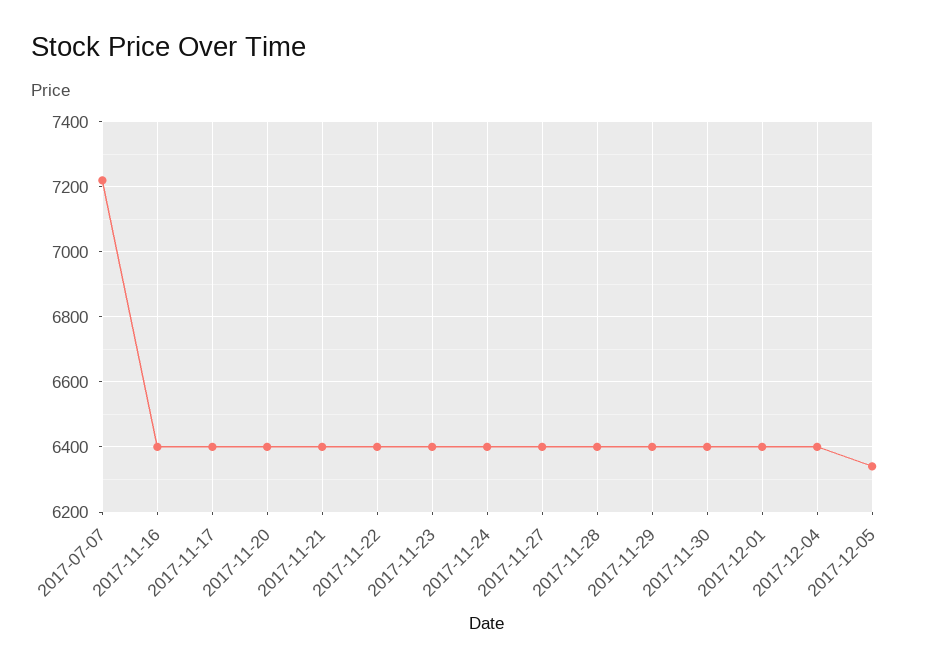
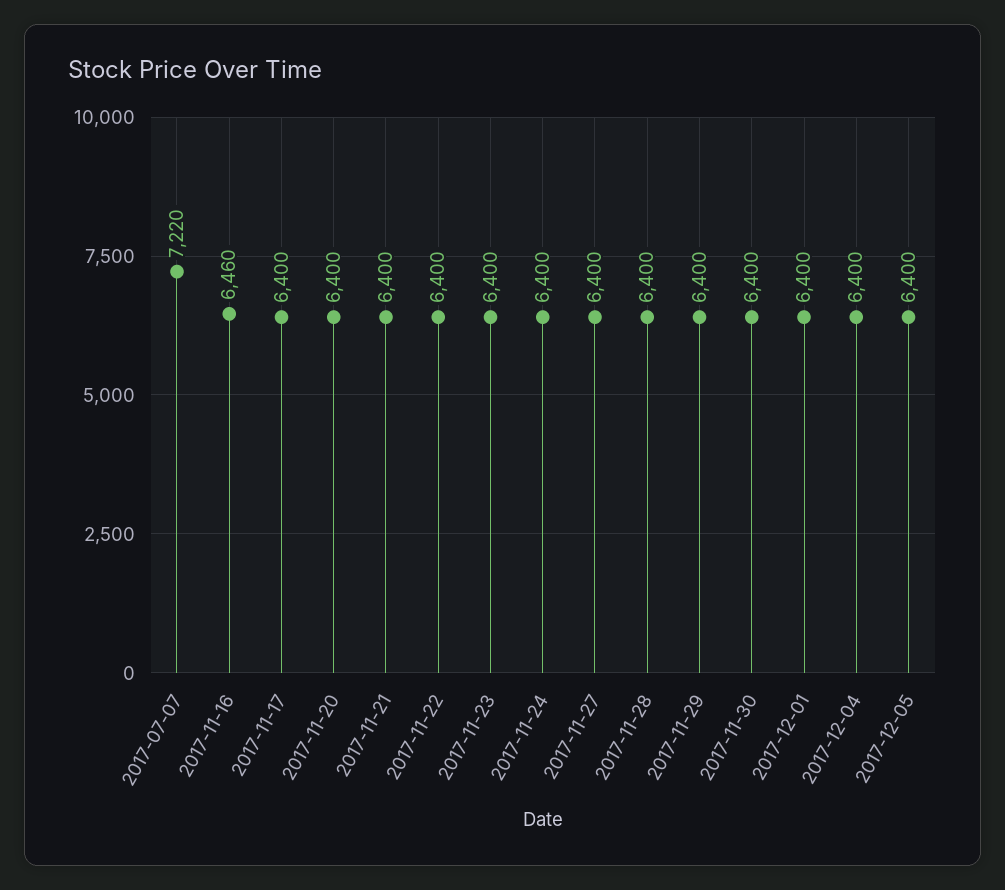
2017-11-16: 6400 -> 6460
2017-12-05: 6340 -> 6400

